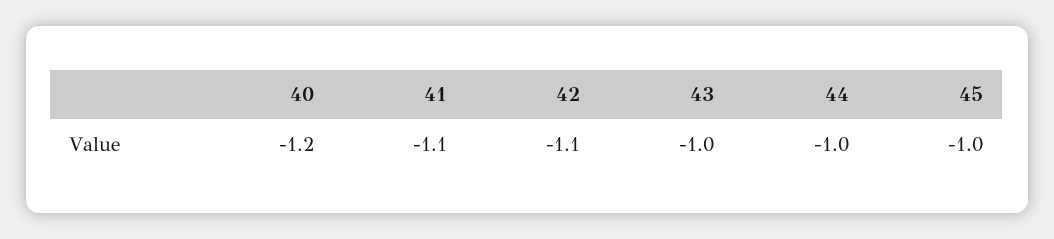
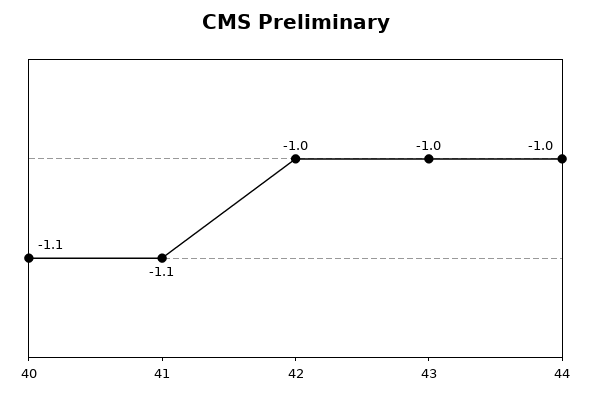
40: -1.2 -> -1.1
42: -1.1 -> -1
45: -1 -> none

